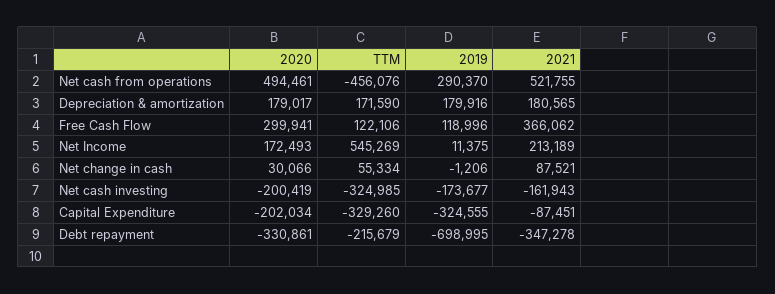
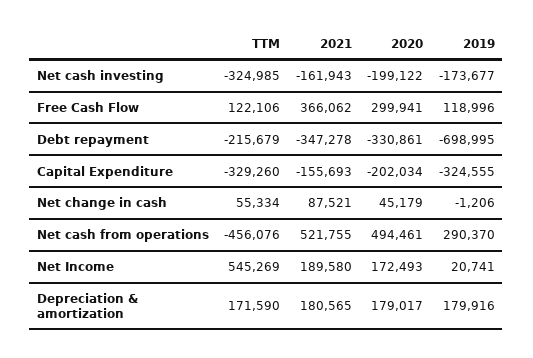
2019, Net Income: 11375 -> 20741
2021, Net Income: 213189 -> 189580
2020, Net change in cash: 30066 -> 45179
2020, Net cash investing: -200419 -> -199122
2021, Capital Expenditure: -87451 -> -155693

